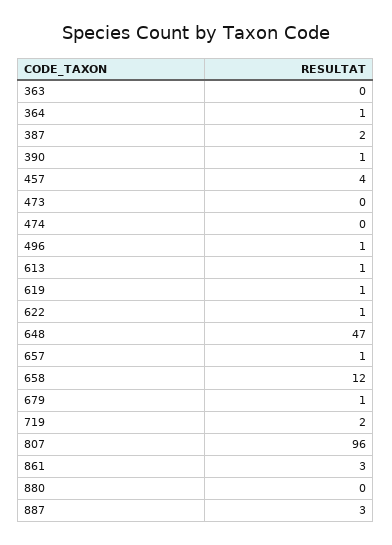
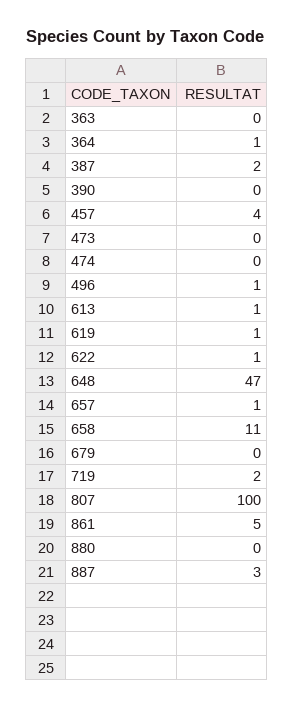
390: 1 -> 0
658: 12 -> 11
679: 1 -> 0
807: 96 -> 100
861: 3 -> 5

